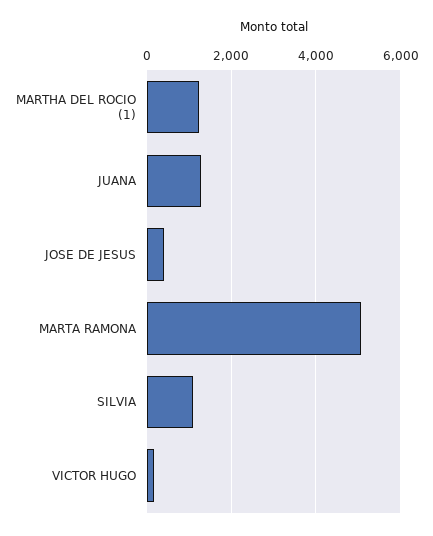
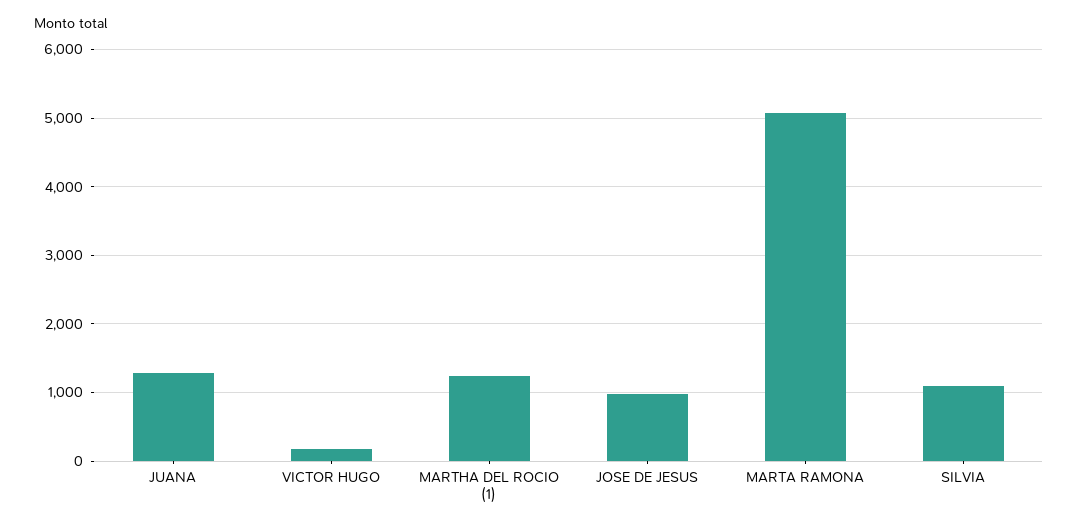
JOSE DE JESUS: 400 -> 1000

